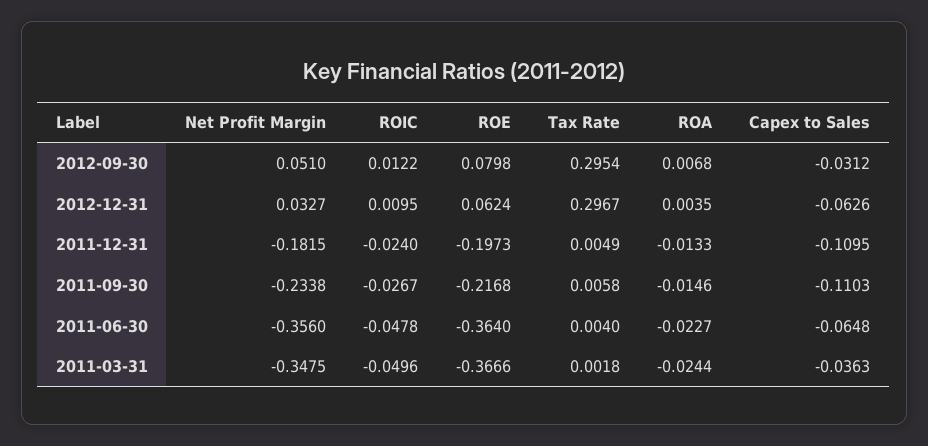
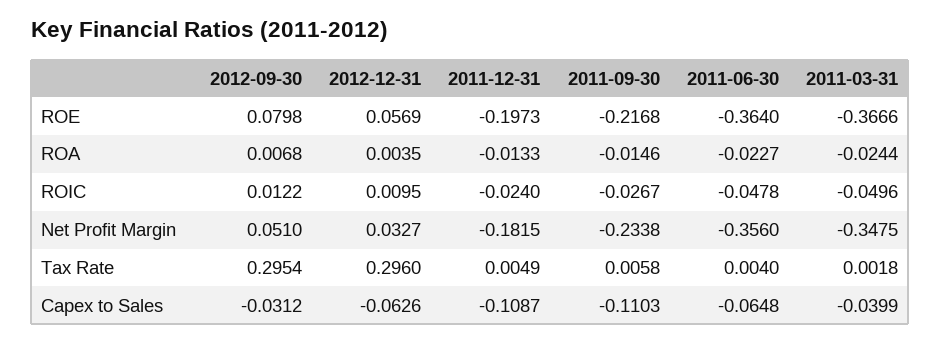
ROE, 2012-12-31: 0.0624 -> 0.0569
Tax Rate, 2012-12-31: 0.2967 -> 0.296
Capex to Sales, 2011-12-31: -0.1095 -> -0.1087
Capex to Sales, 2011-03-31: -0.0363 -> -0.0399

